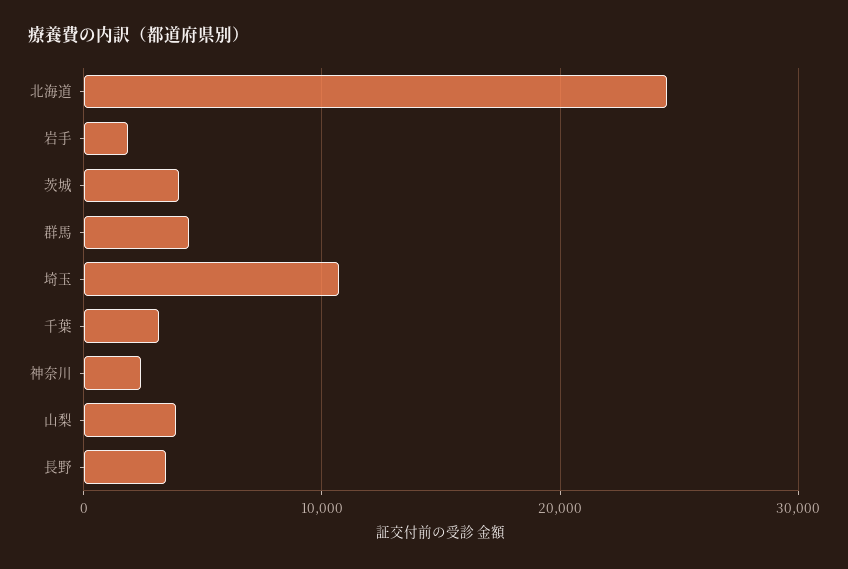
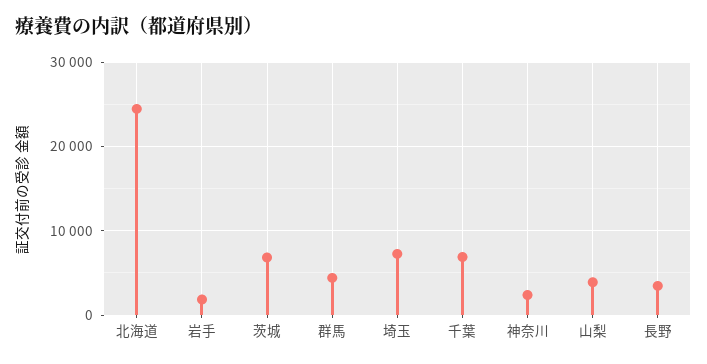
茨城: 4000 -> 7000
埼玉: 11000 -> 7000
千葉: 3000 -> 7000

